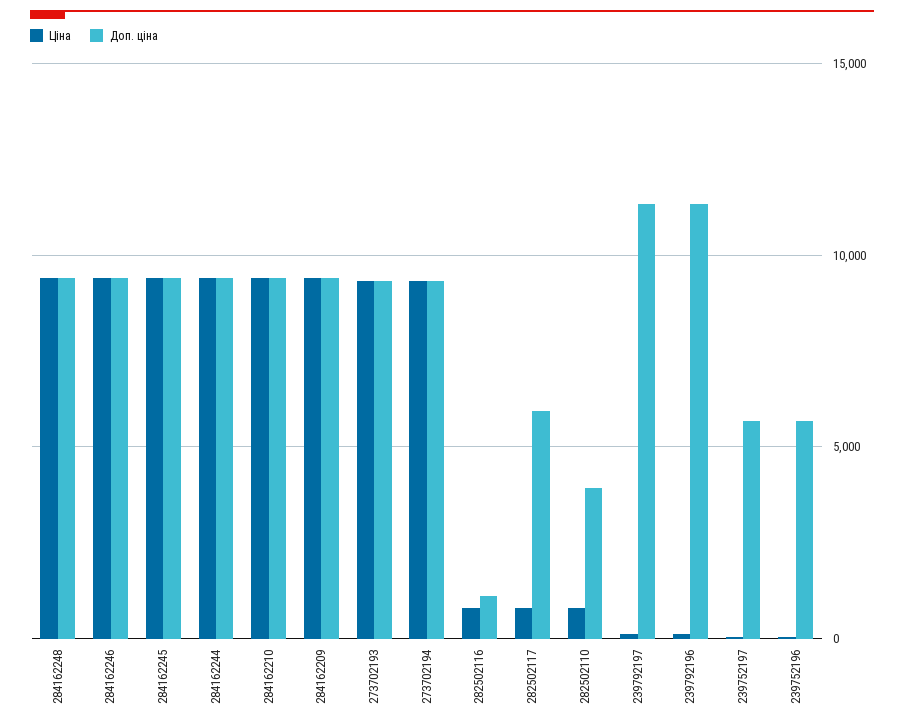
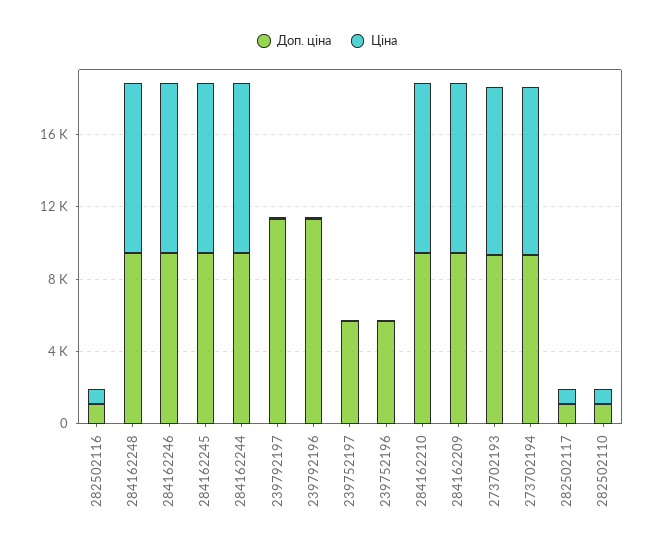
Доп. ціна, 282502117: 6000 -> 1000
Доп. ціна, 282502110: 4000 -> 1000

